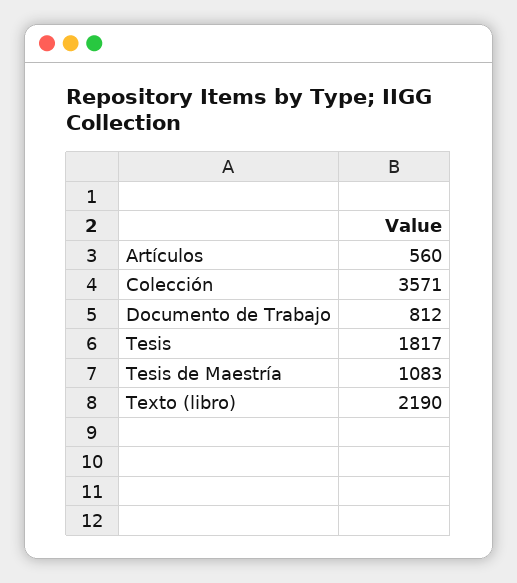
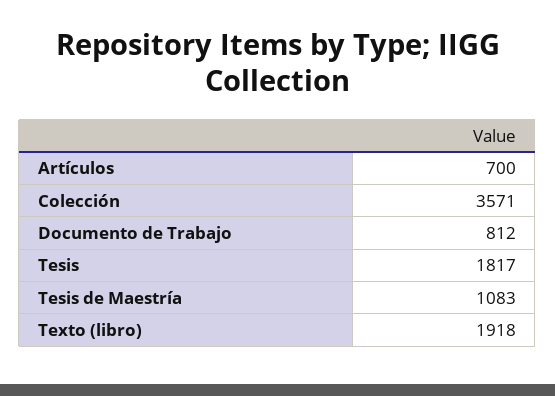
Artículos: 560 -> 700
Texto (libro): 2190 -> 1918

